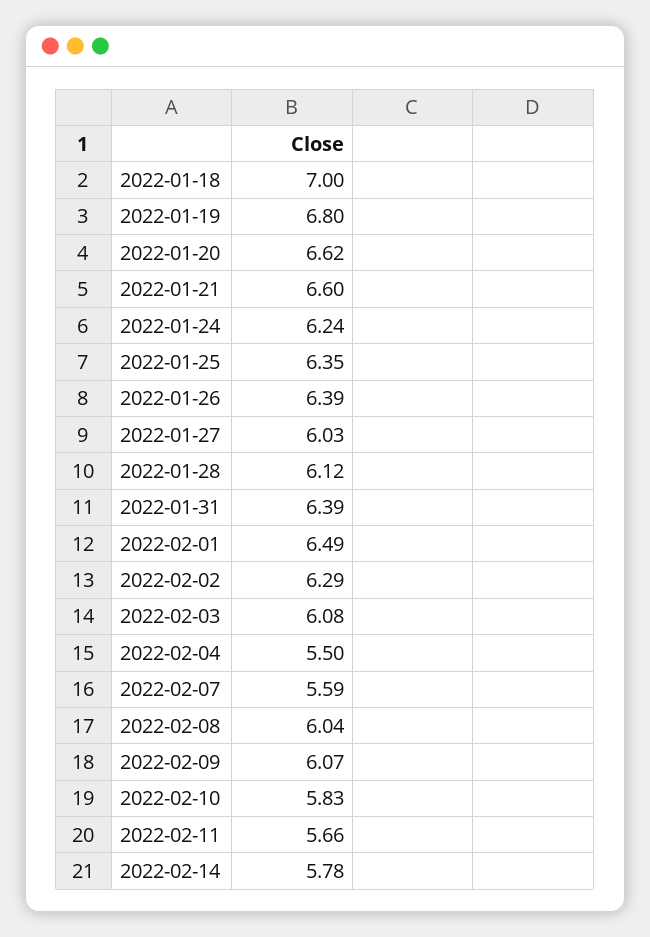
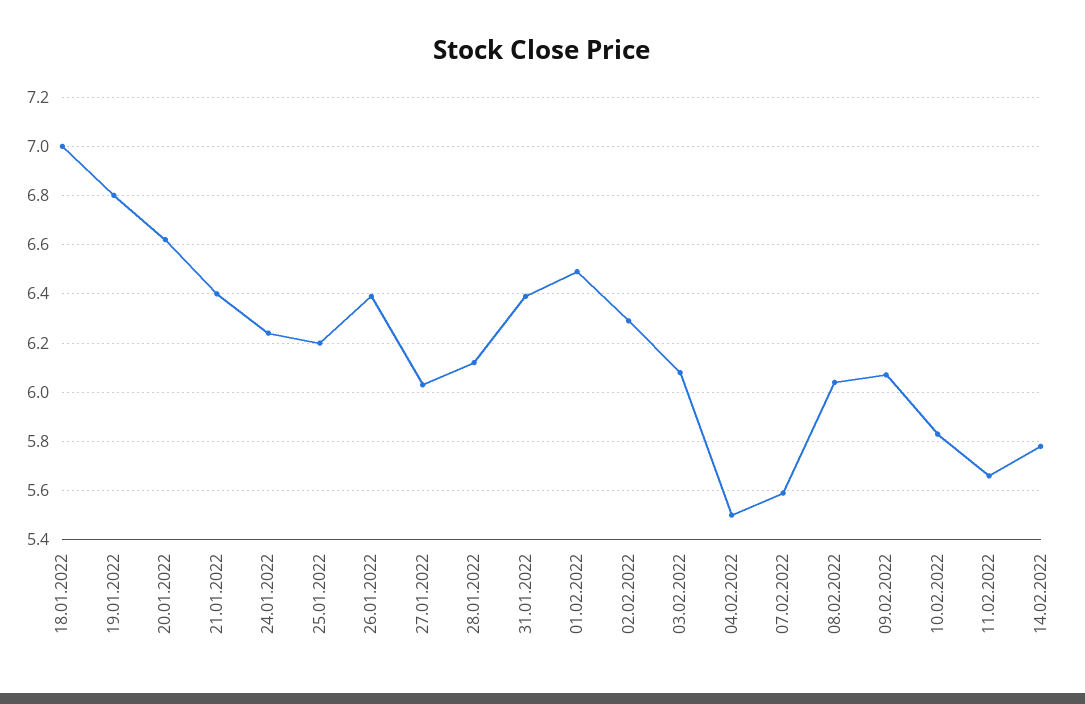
2022-01-21: 6.6 -> 6.4
2022-01-25: 6.35 -> 6.2

